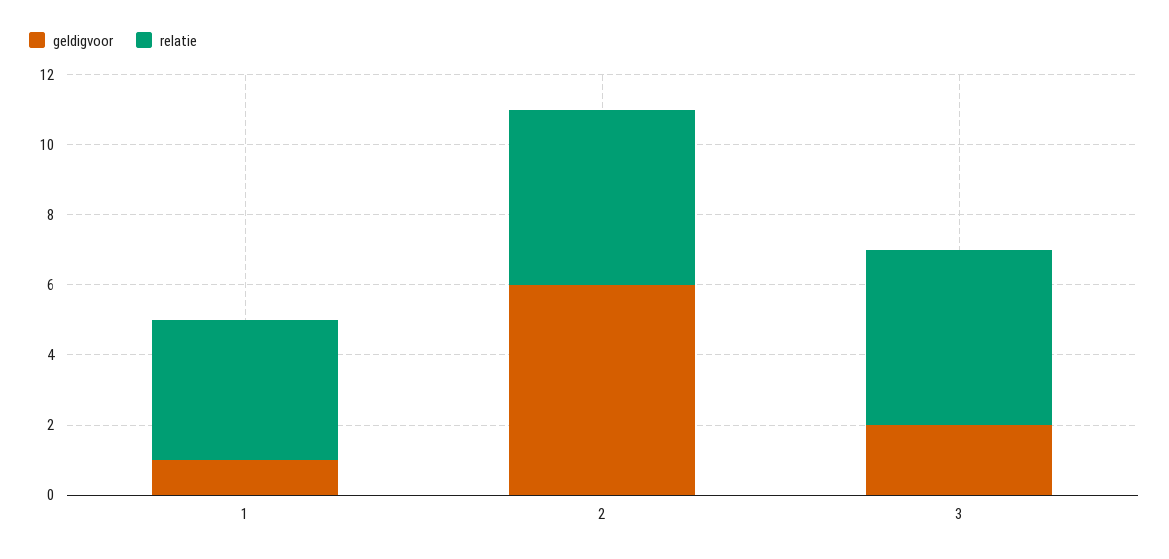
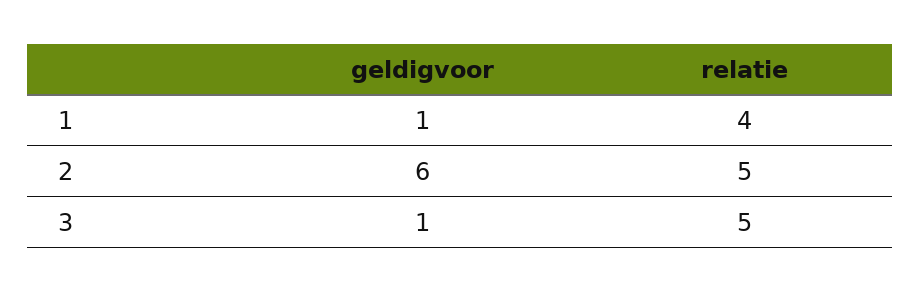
geldigvoor, 3: 2 -> 1

